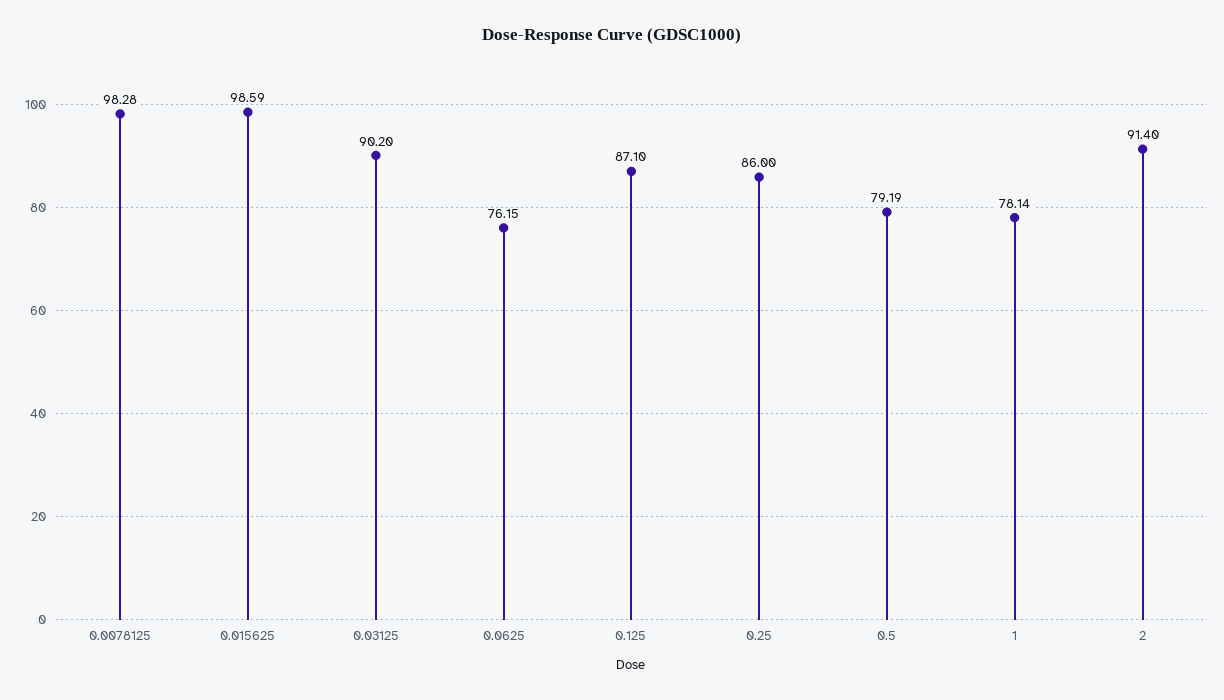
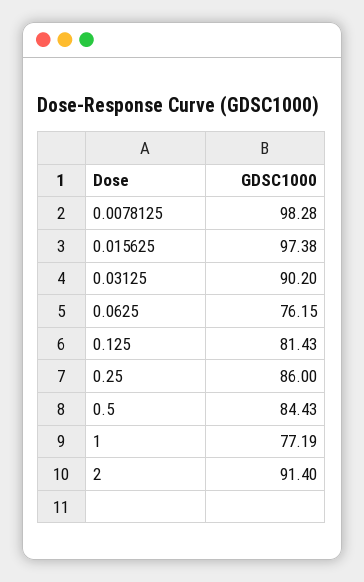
0.015625: 98.59 -> 97.38
0.125: 87.1 -> 81.43
0.5: 79.19 -> 84.43
1: 78.14 -> 77.19

